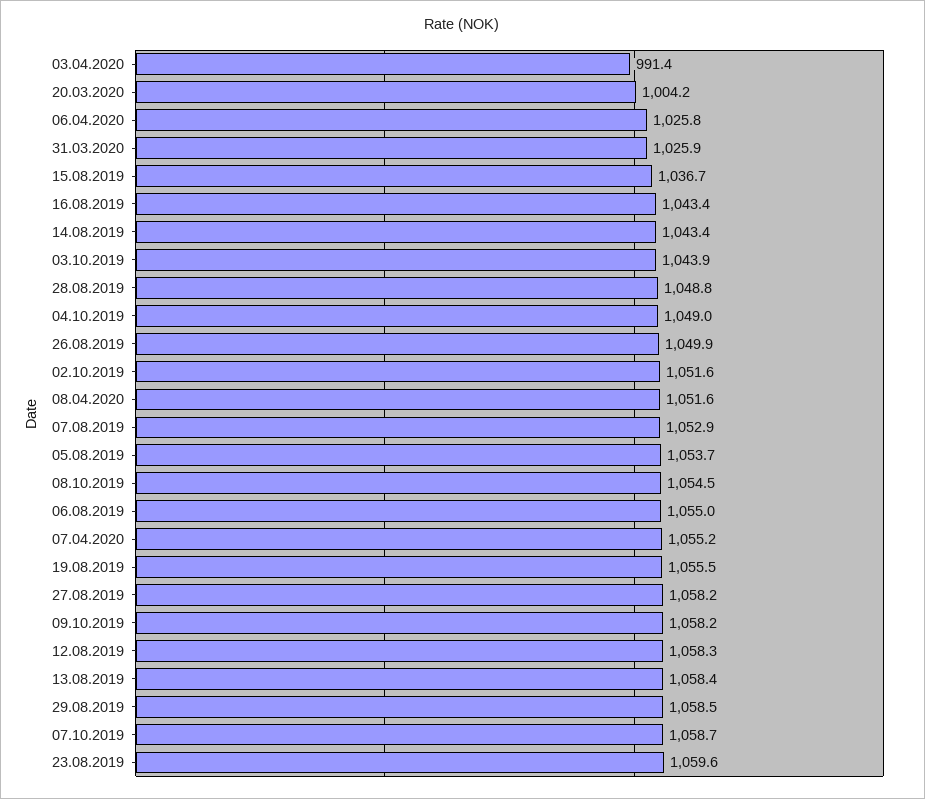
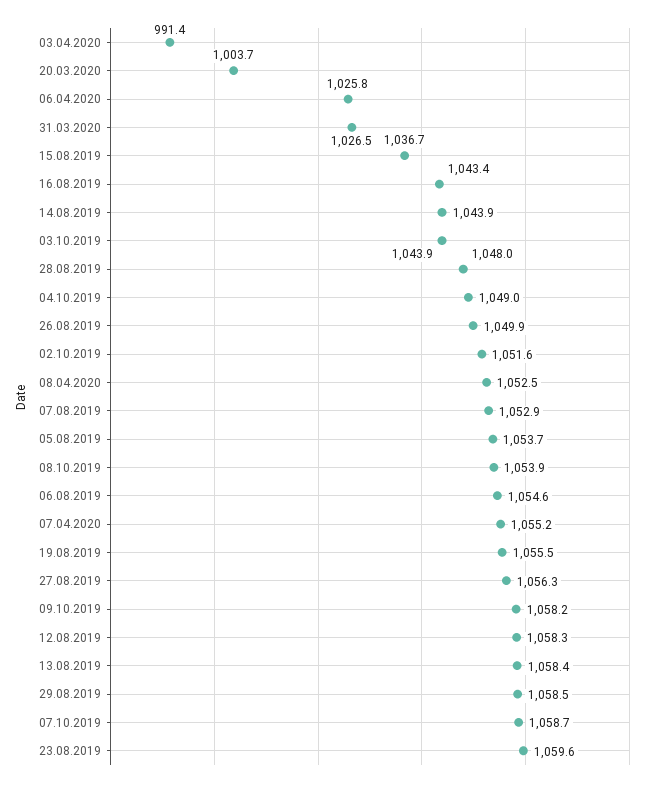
20.03.2020: 1004.2 -> 1003.7
31.03.2020: 1025.9 -> 1026.5
14.08.2019: 1043.4 -> 1043.9
28.08.2019: 1048.8 -> 1048
08.04.2020: 1051.6 -> 1052.5
08.10.2019: 1054.5 -> 1053.9
06.08.2019: 1055 -> 1054.6
27.08.2019: 1058.2 -> 1056.3

